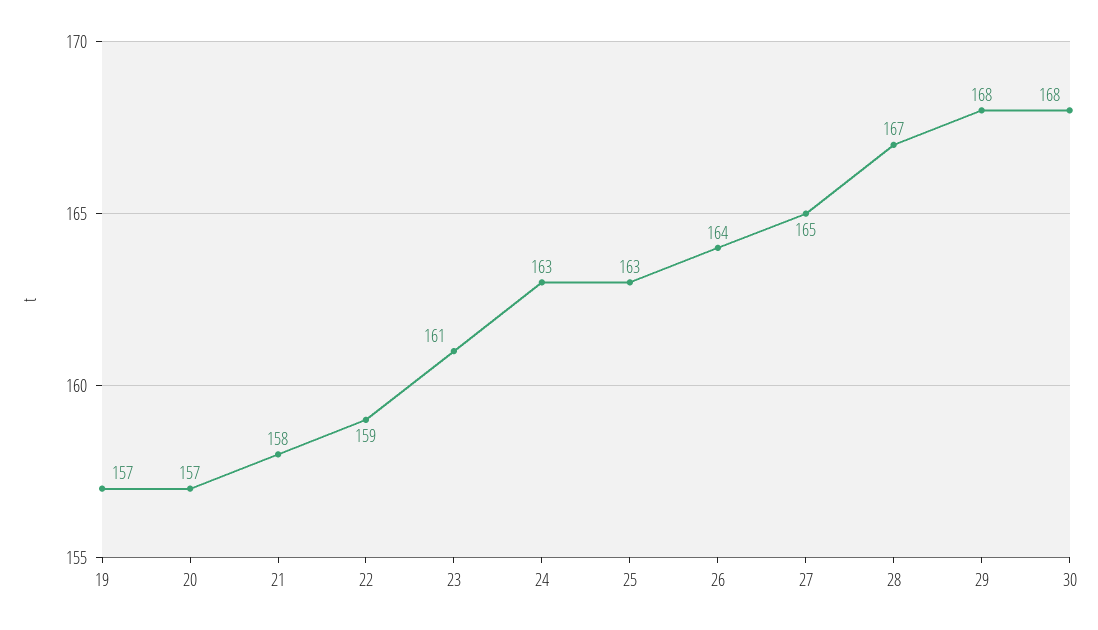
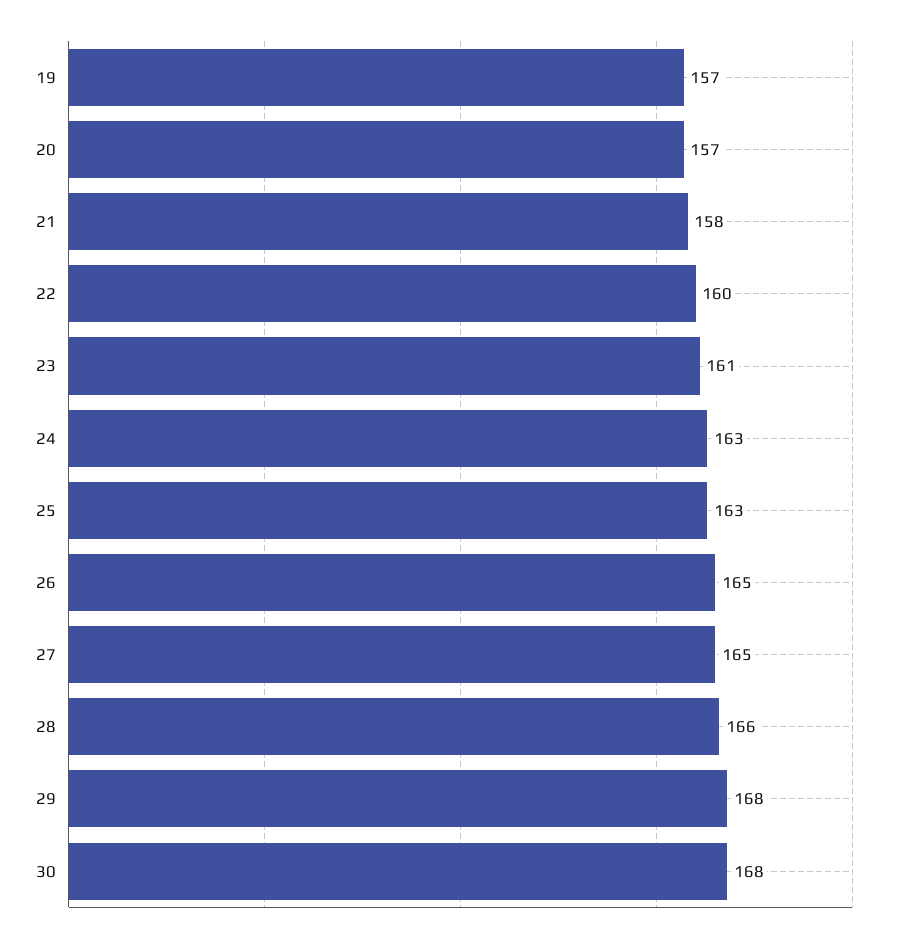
22: 159 -> 160
26: 164 -> 165
28: 167 -> 166

